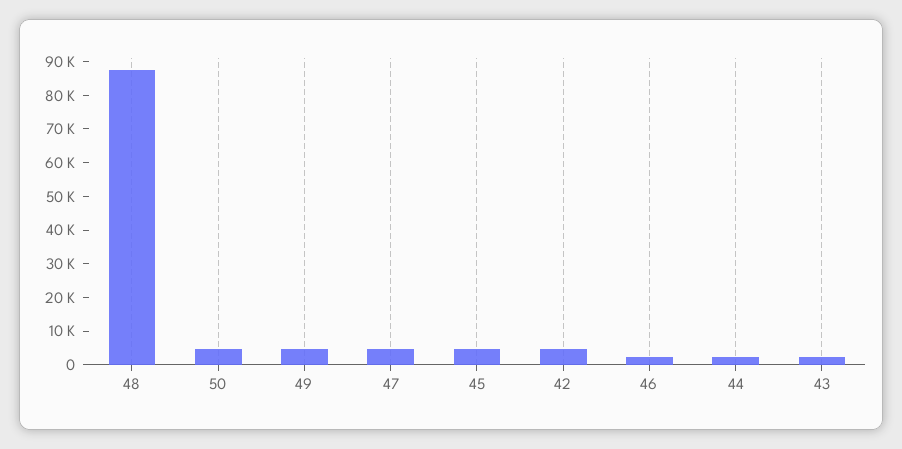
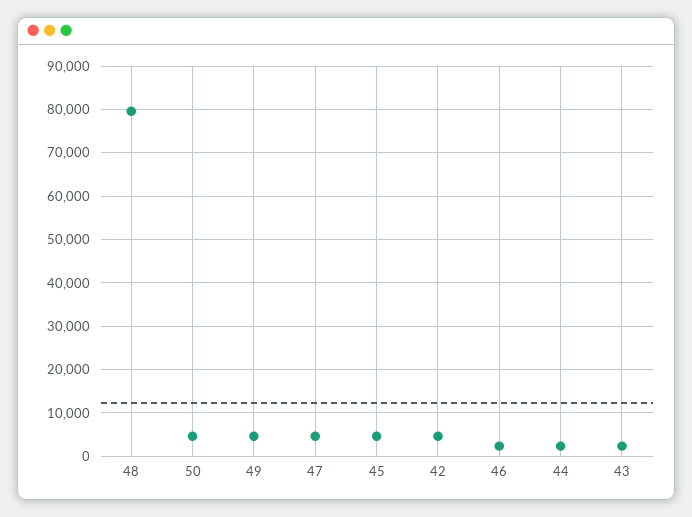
48: 87500 -> 80000

